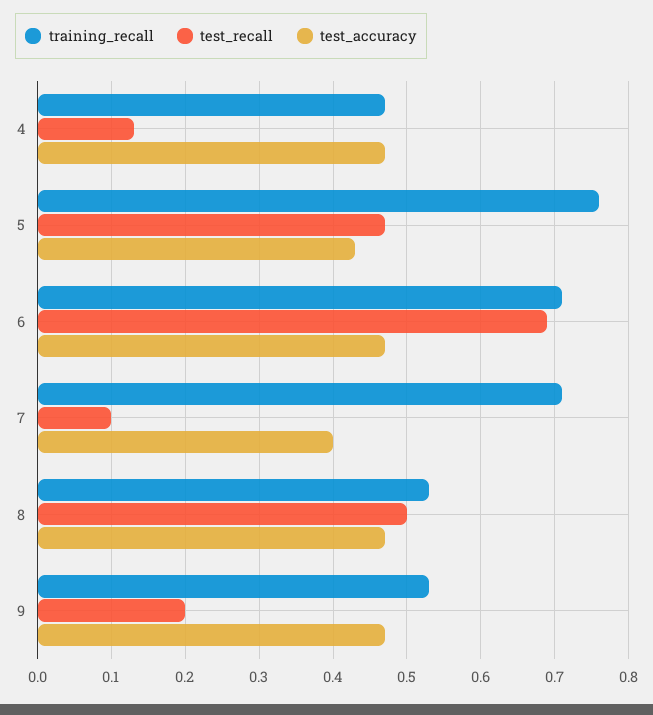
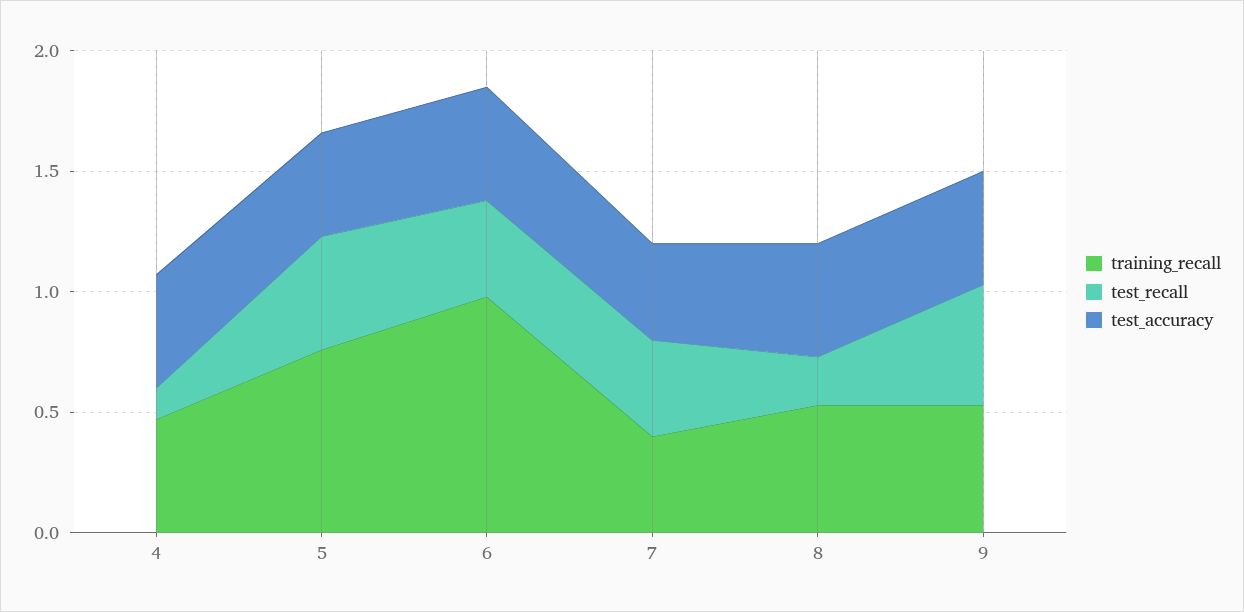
training_recall, 6: 0.71 -> 1
test_recall, 6: 0.69 -> 0.4
training_recall, 7: 0.71 -> 0.4
test_recall, 7: 0.1 -> 0.4
test_recall, 8: 0.5 -> 0.2
test_recall, 9: 0.2 -> 0.5

